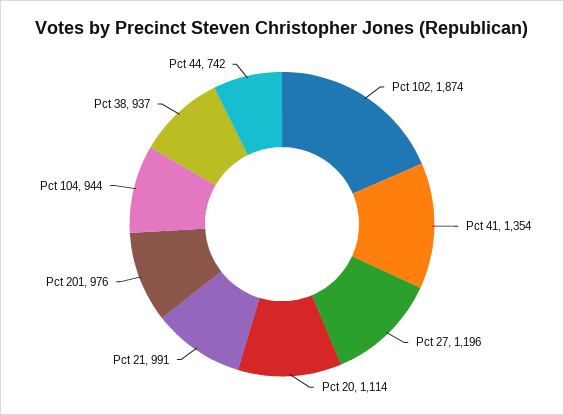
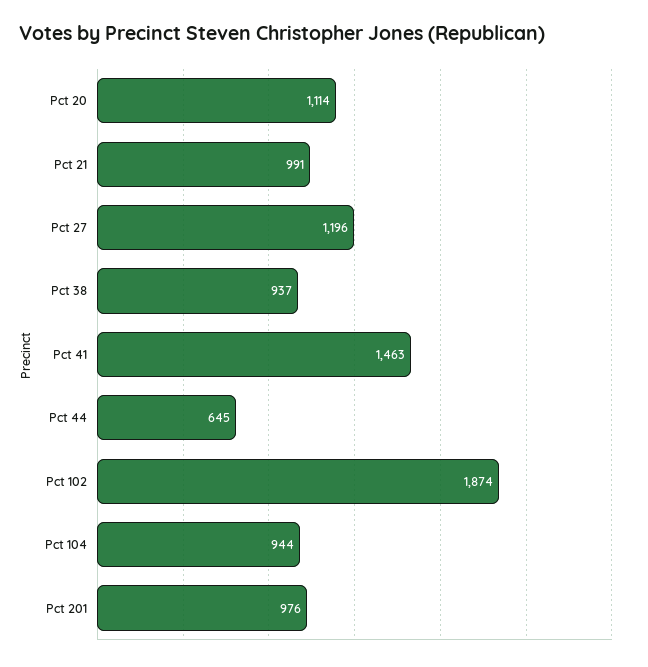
Pct 41: 1354 -> 1463
Pct 44: 742 -> 645

